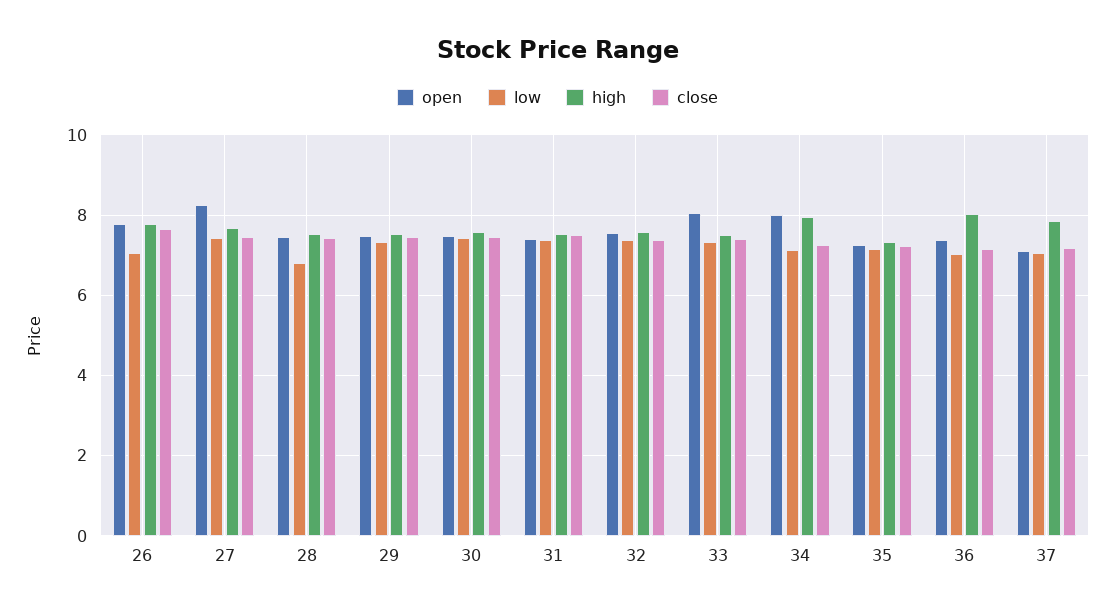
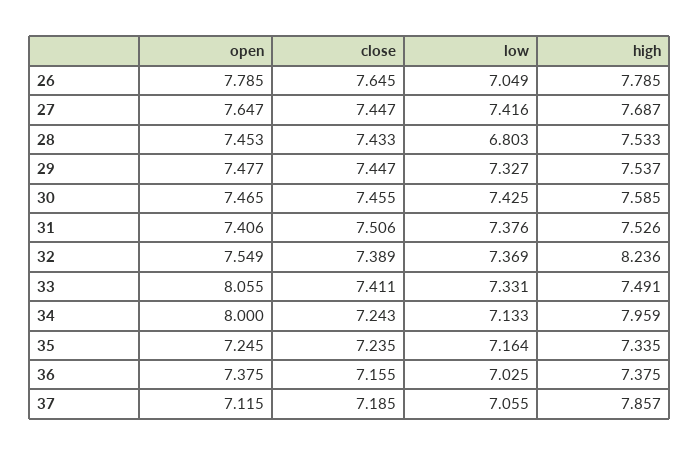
open, 27: 8.2 -> 7.647
high, 32: 7.6 -> 8.236
high, 36: 8 -> 7.375

